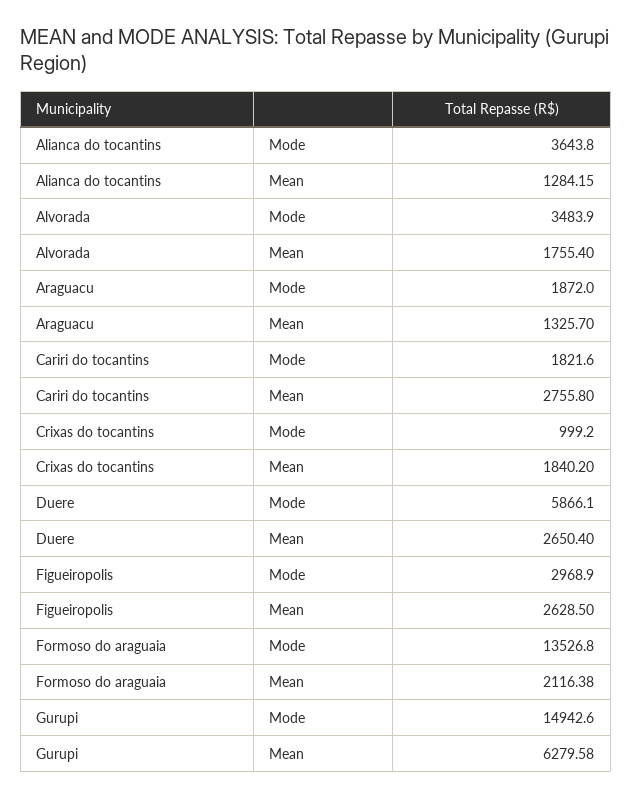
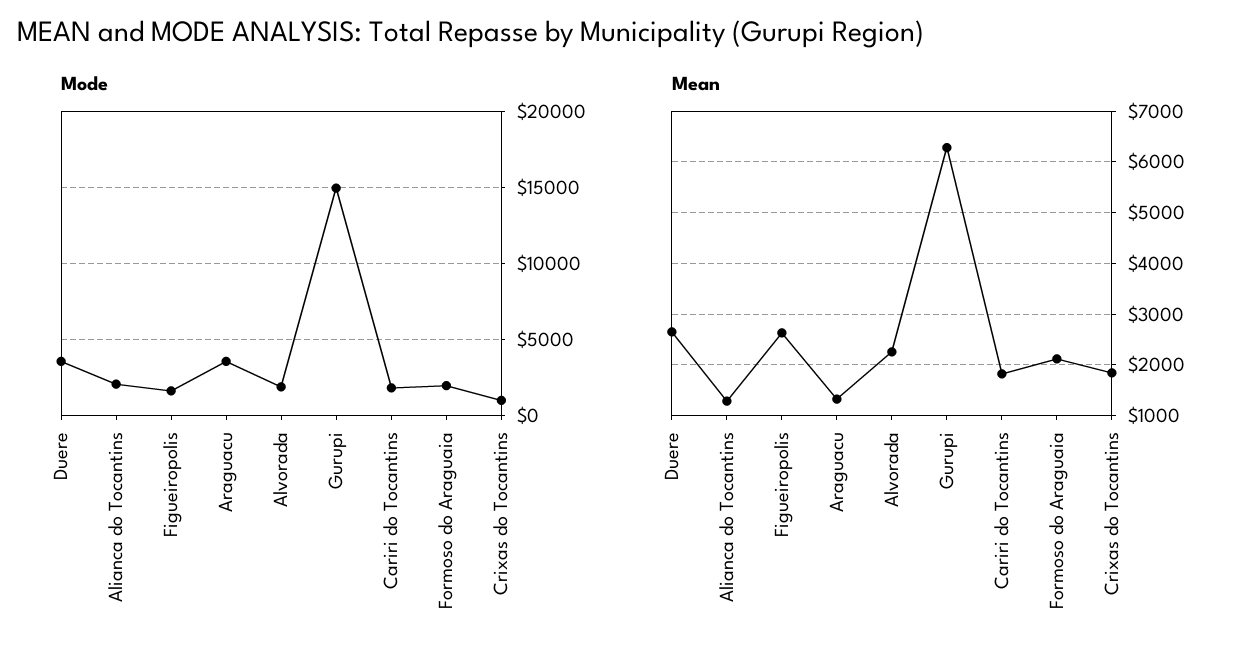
Mode, Alianca do tocantins: 3643.8 -> 2000
Mode, Alvorada: 3483.9 -> 2000
Mean, Alvorada: 1755.4 -> 2200
Mode, Araguacu: 1872 -> 3500
Mean, Cariri do tocantins: 2755.8 -> 1800
Mode, Duere: 5866.1 -> 3500
Mode, Figueiropolis: 2968.9 -> 1500
Mode, Formoso do araguaia: 13526.8 -> 2000

